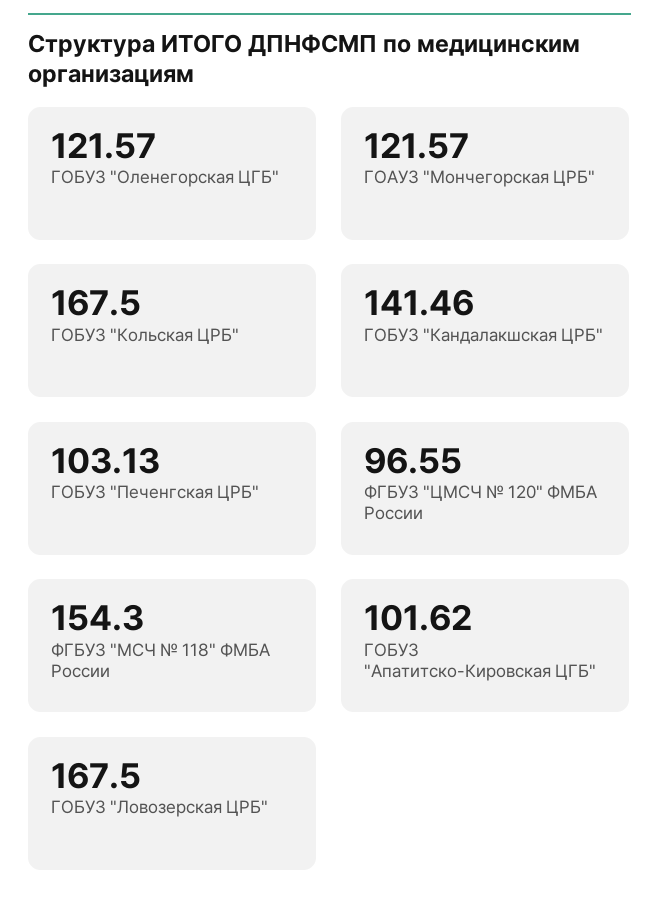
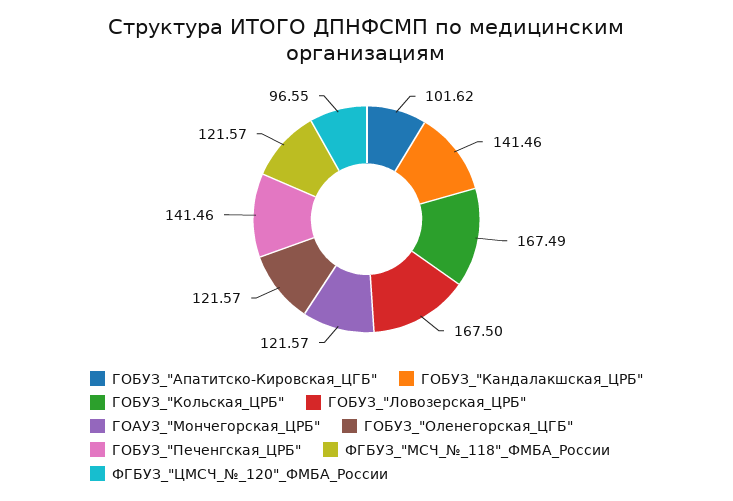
ГОБУЗ "Кольская ЦРБ": 167.5 -> 167.49
ГОБУЗ "Печенгская ЦРБ": 103.13 -> 141.46
ФГБУЗ "МСЧ № 118" ФМБА России: 154.3 -> 121.57

